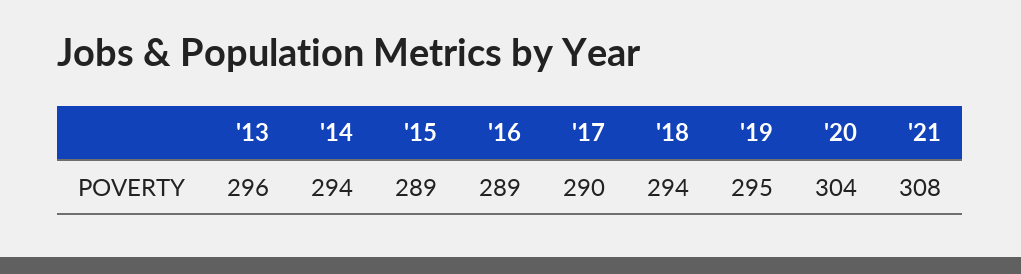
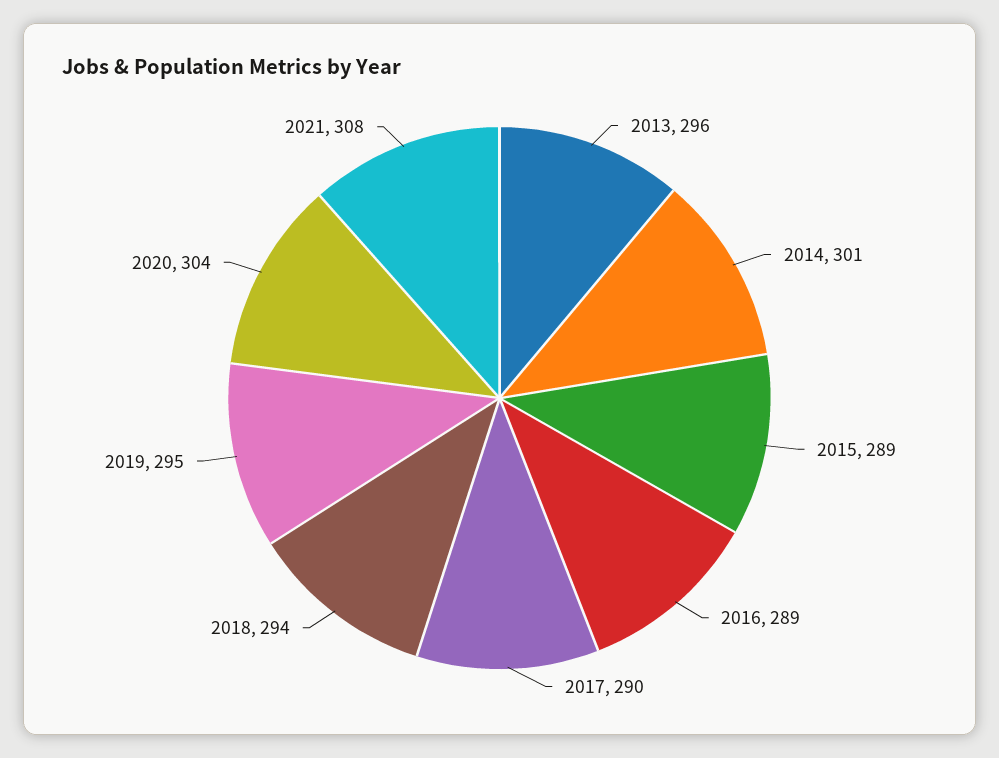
'14: 294 -> 301

